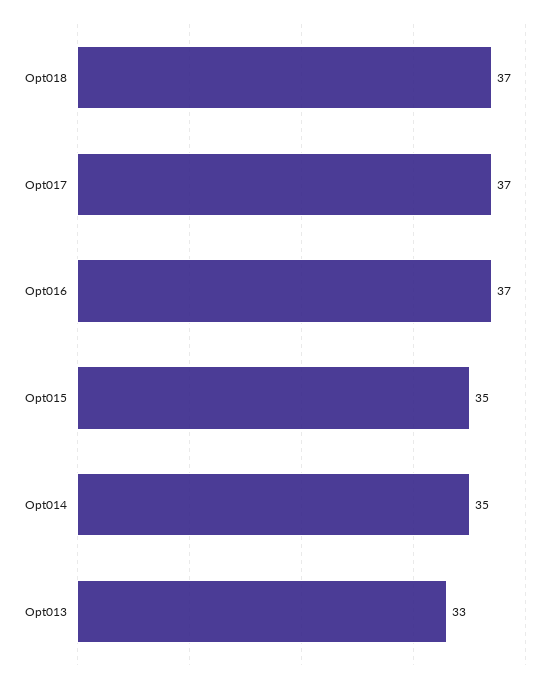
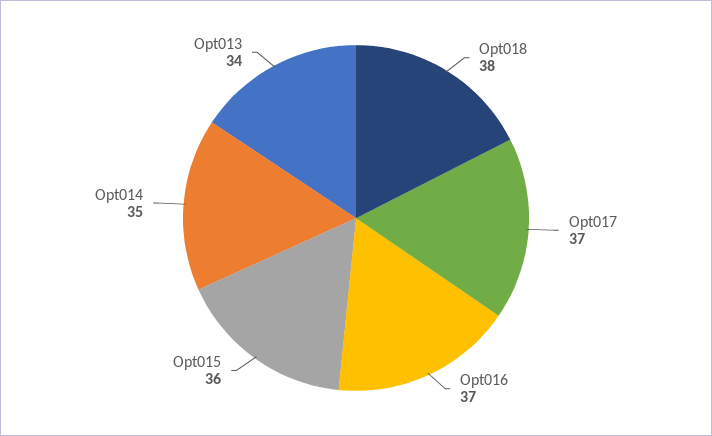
Opt018: 37 -> 38
Opt015: 35 -> 36
Opt013: 33 -> 34

